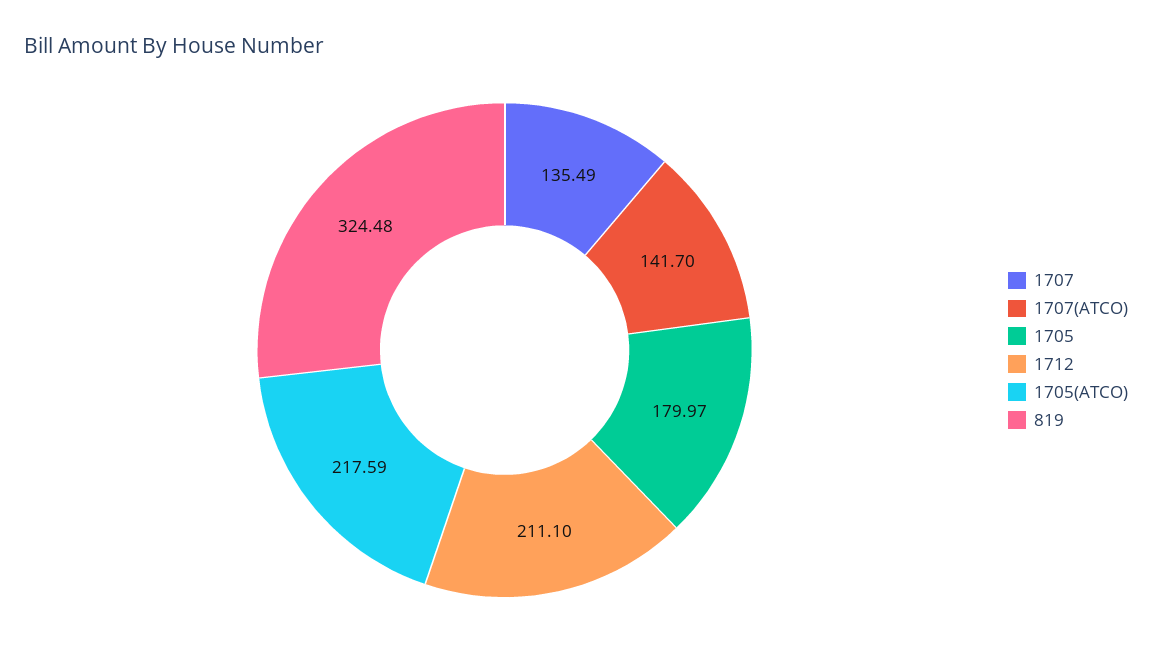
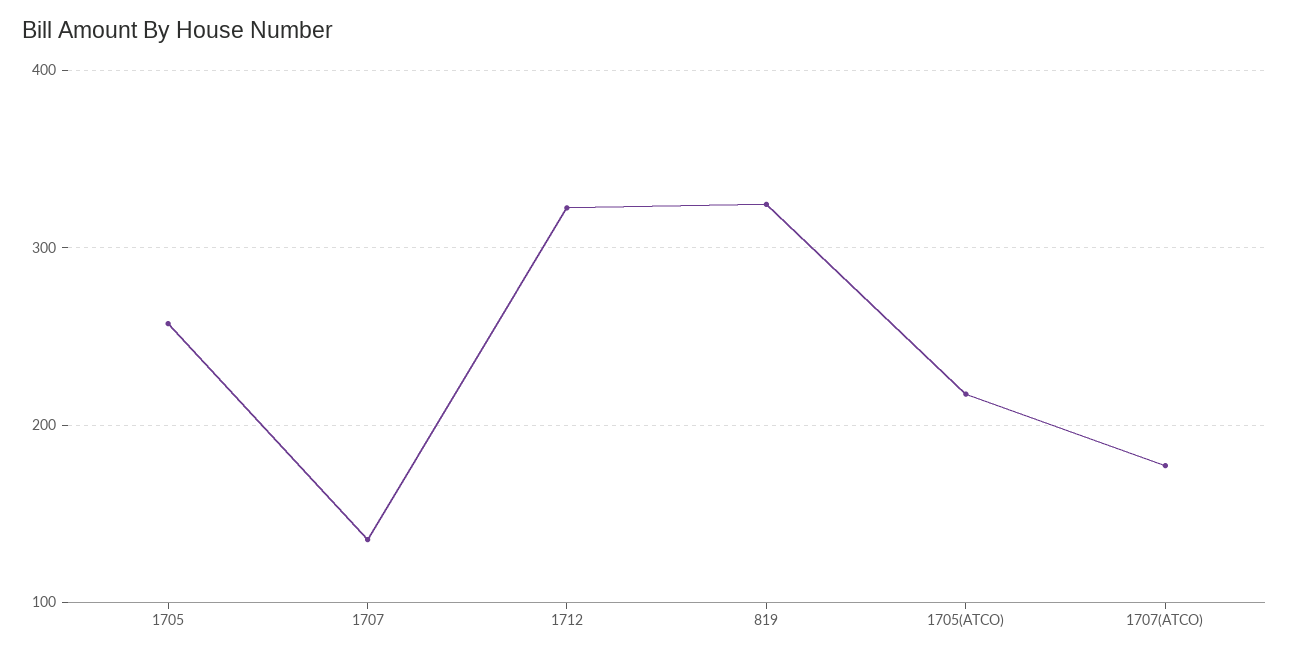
1707(ATCO): 141.7 -> 180
1705: 179.97 -> 260
1712: 211.1 -> 320

